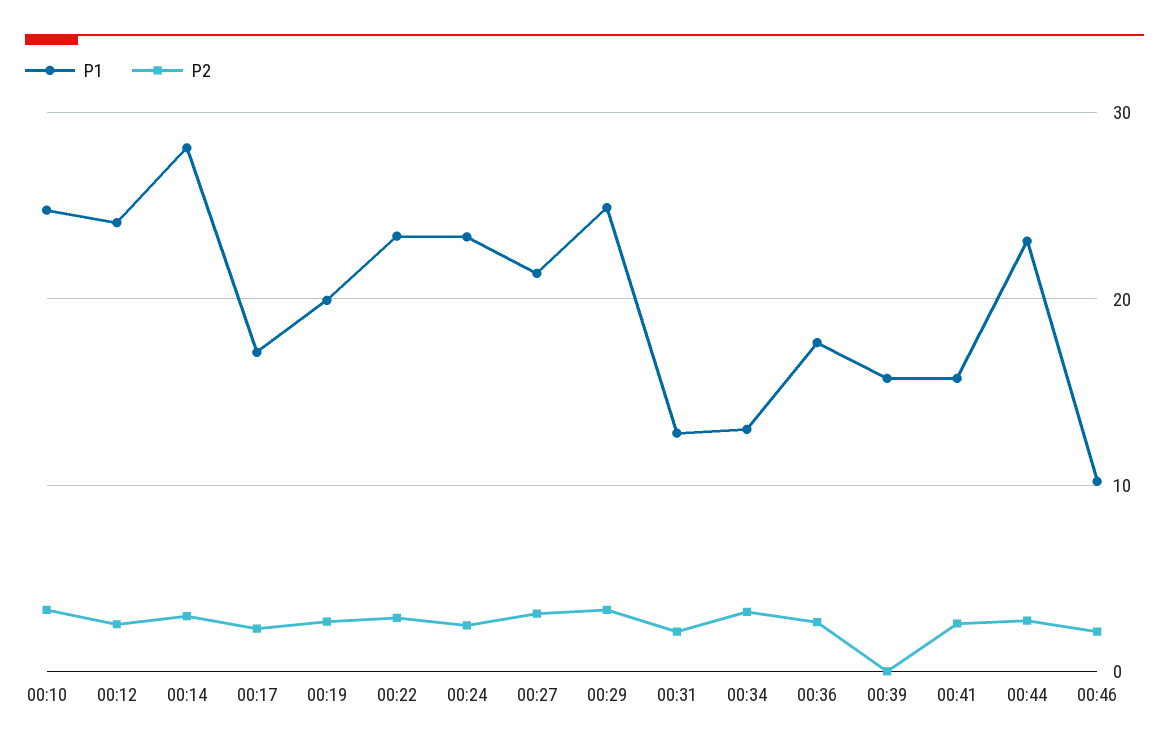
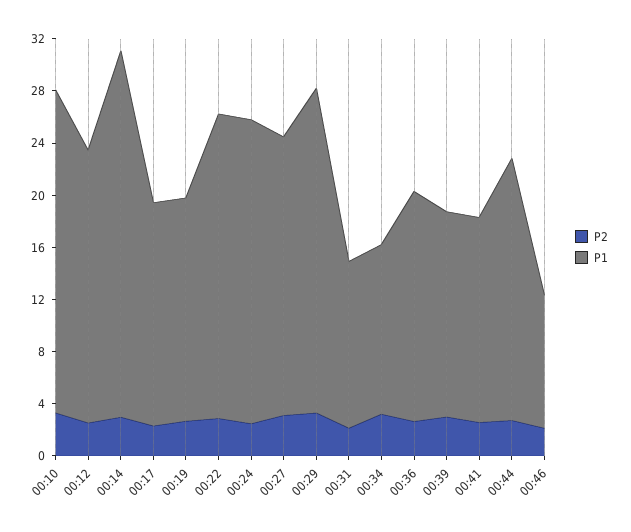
P1, 00:12: 24 -> 21
P1, 00:19: 20 -> 17
P2, 00:39: 0 -> 3
P1, 00:44: 23 -> 20

